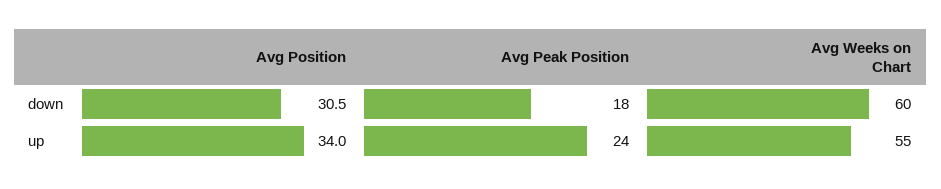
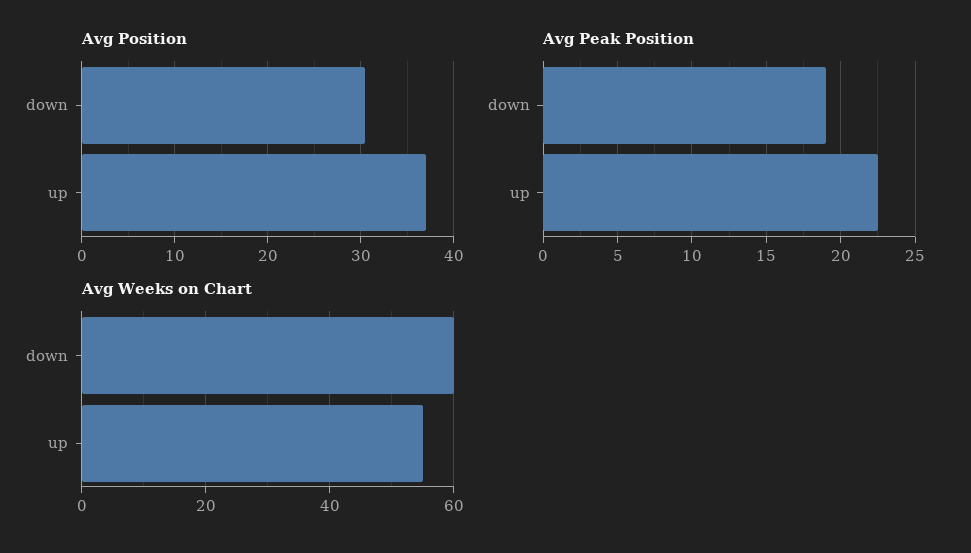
Avg Peak Position, down: 18 -> 19
Avg Position, up: 34 -> 37
Avg Peak Position, up: 24 -> 22.5

